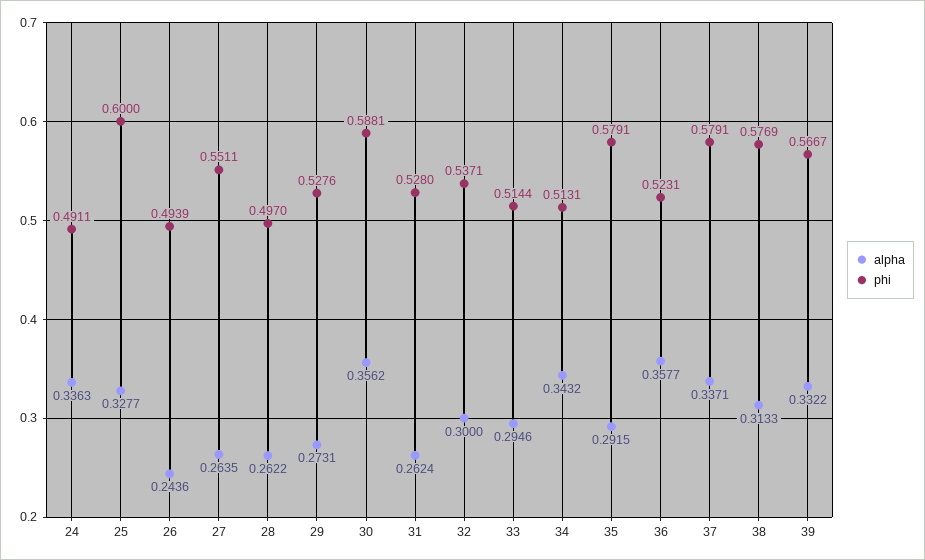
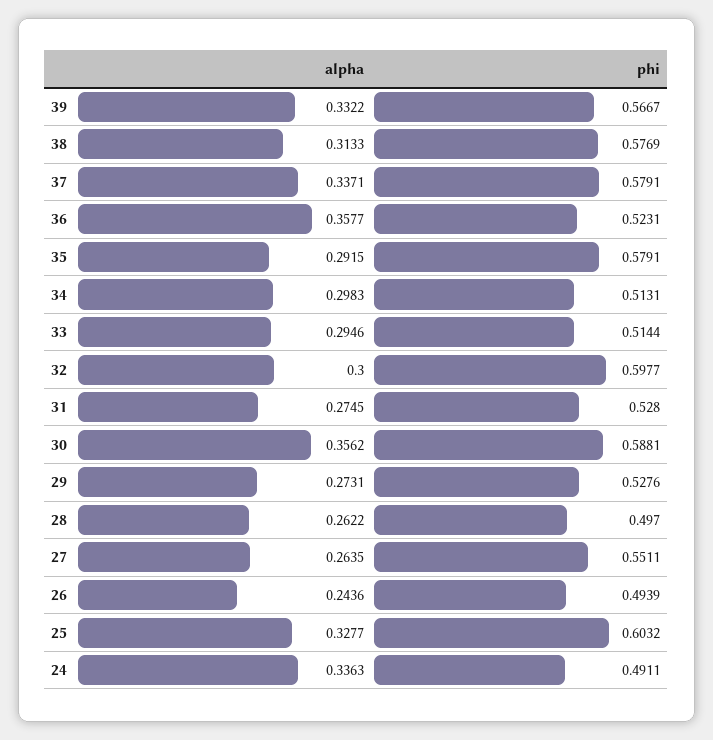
phi, 25: 0.6 -> 0.6032
alpha, 31: 0.2624 -> 0.2745
phi, 32: 0.5371 -> 0.5977
alpha, 34: 0.3432 -> 0.2983

